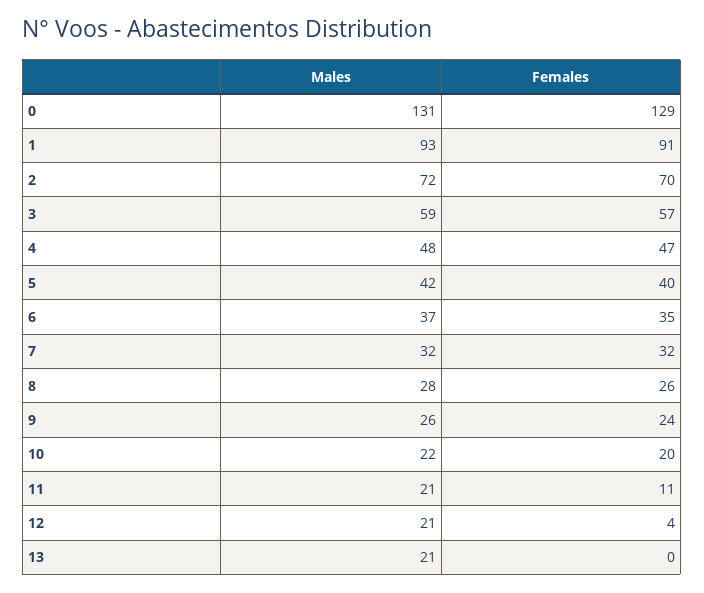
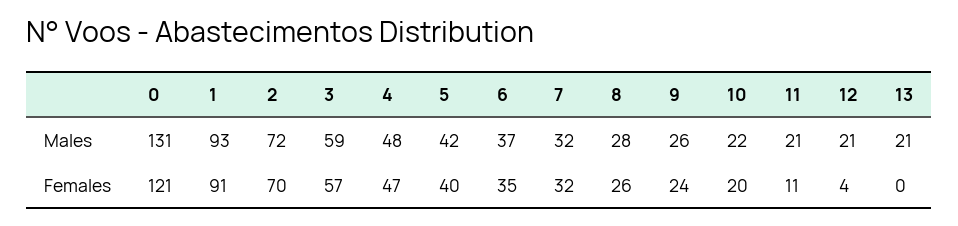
Females, 0: 129 -> 121

